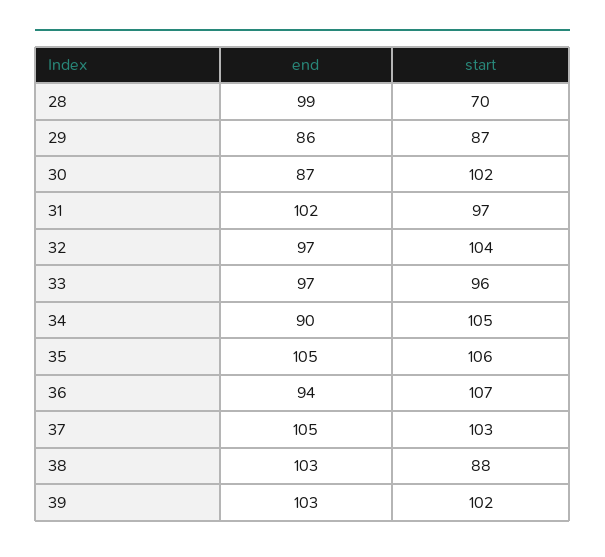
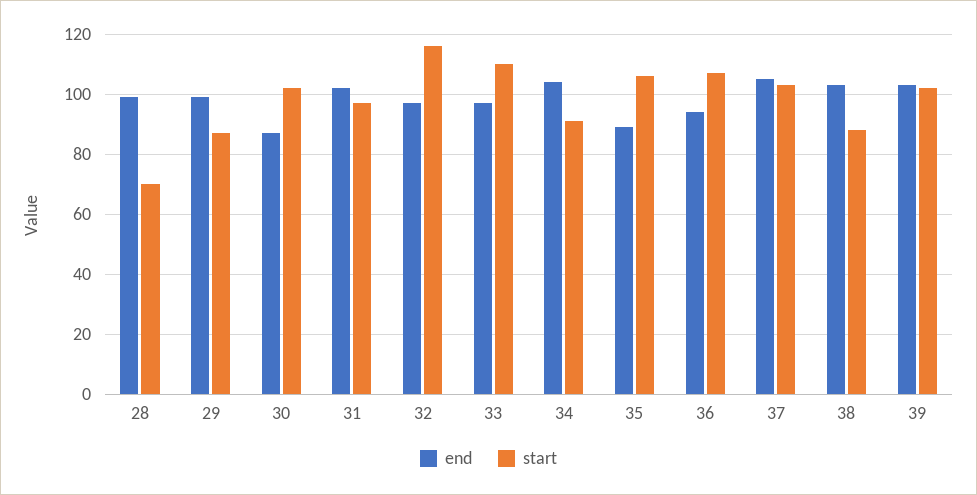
end, 29: 86 -> 100
start, 32: 104 -> 115
start, 33: 96 -> 110
end, 34: 90 -> 105
start, 34: 105 -> 90
end, 35: 105 -> 90

